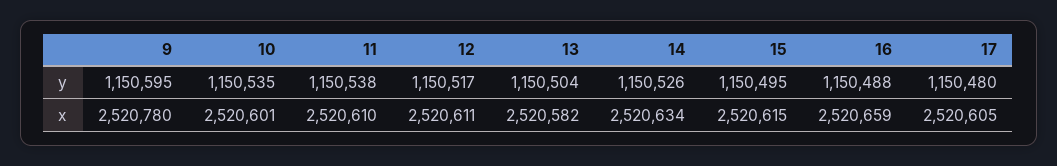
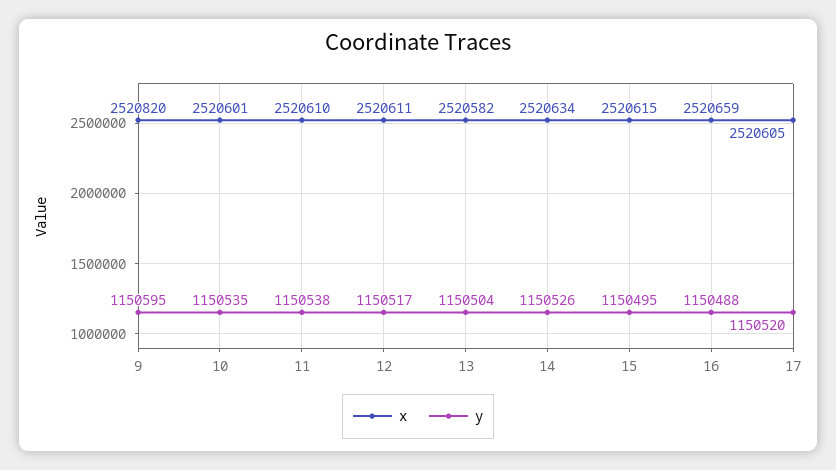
y, 17: 1150480 -> 1150520
x, 9: 2520780 -> 2520820

